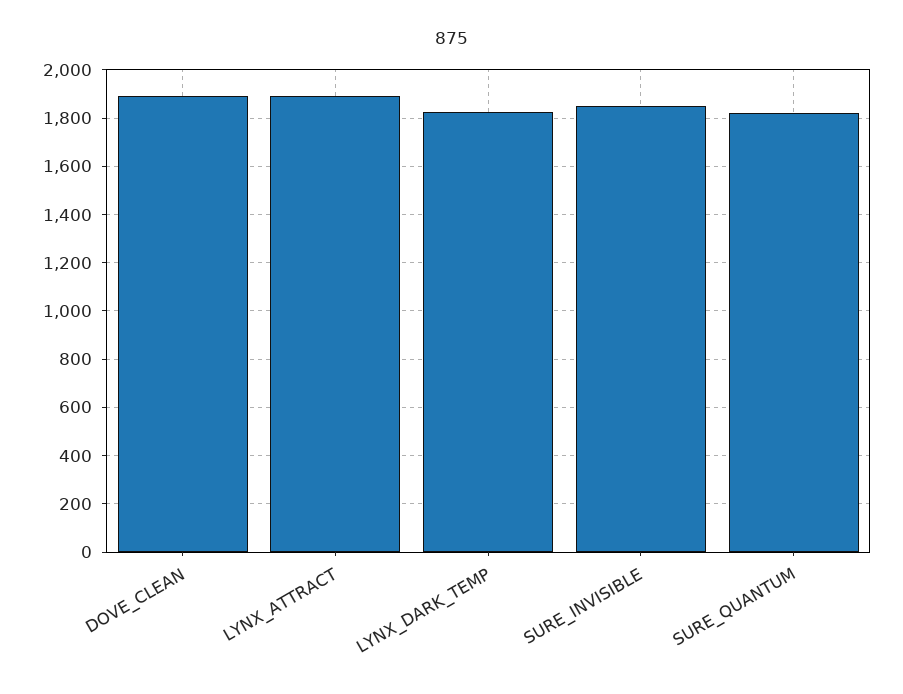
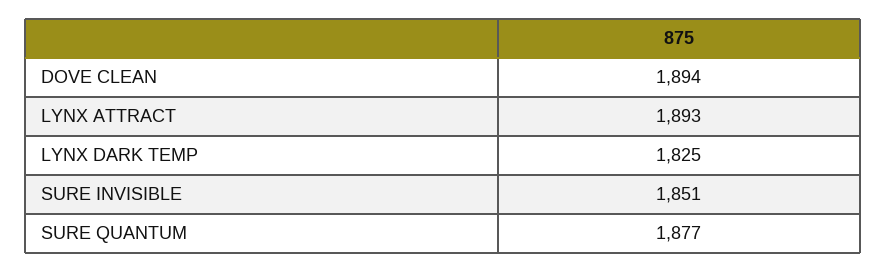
SURE_QUANTUM: 1825 -> 1877

